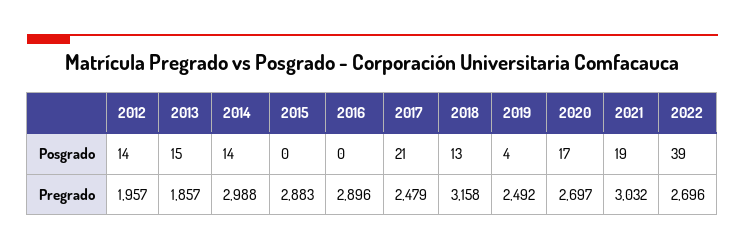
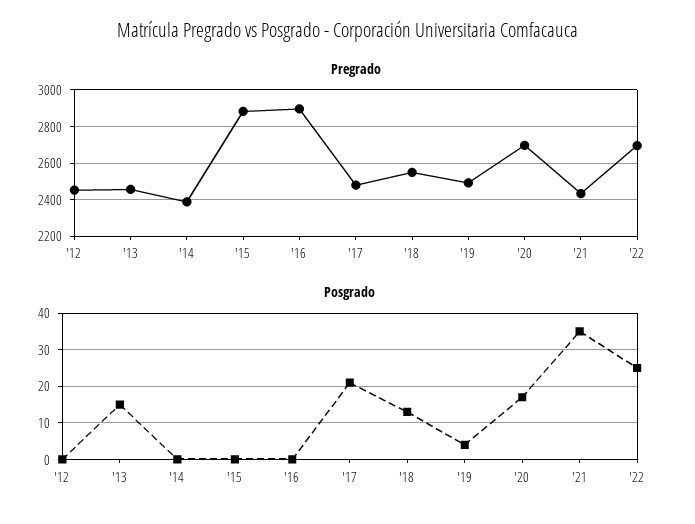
Posgrado, 2012: 14 -> 0
Posgrado, 2014: 14 -> 0
Posgrado, 2021: 19 -> 35
Posgrado, 2022: 39 -> 25
Pregrado, 2012: 1957 -> 2450
Pregrado, 2013: 1857 -> 2450
Pregrado, 2014: 2988 -> 2400
Pregrado, 2018: 3158 -> 2550
Pregrado, 2021: 3032 -> 2450

